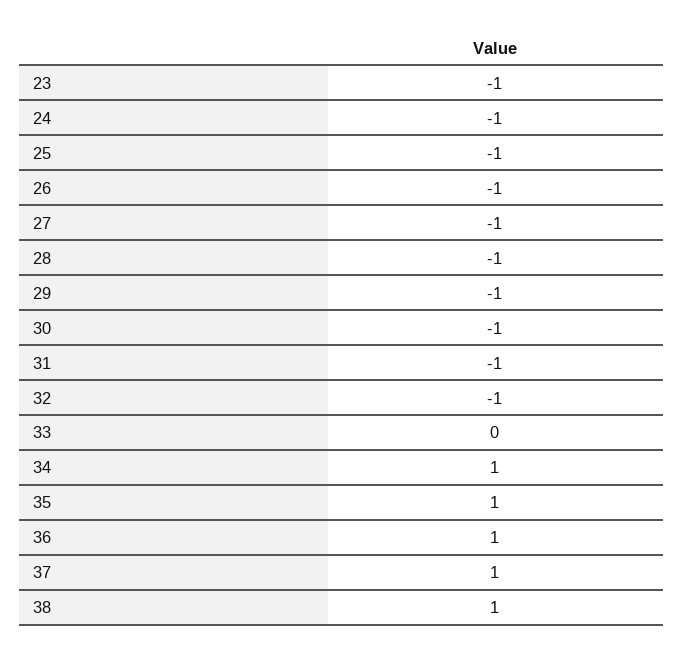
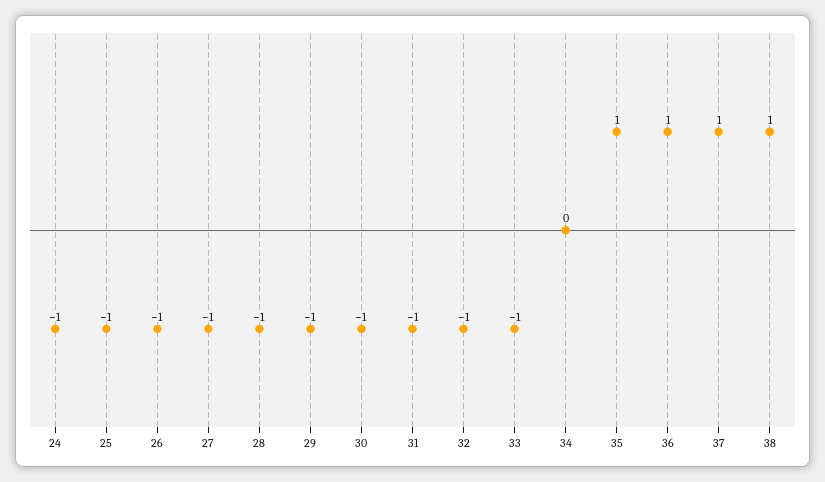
23: -1 -> none
33: 0 -> -1
34: 1 -> 0

